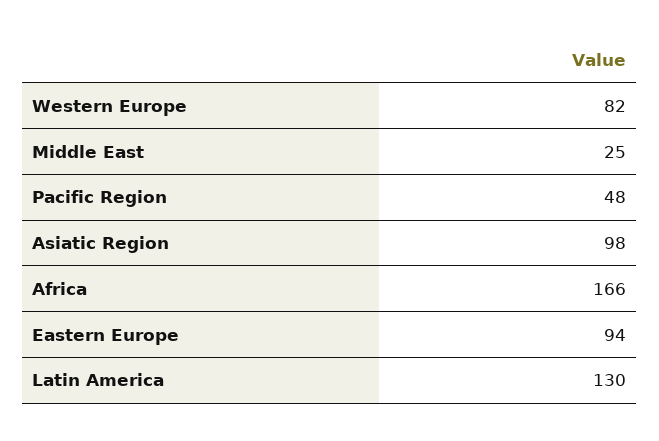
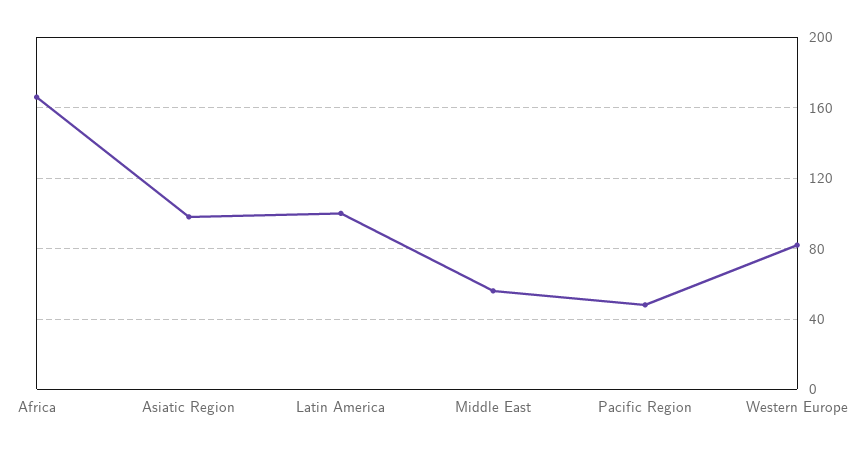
Middle East: 25 -> 55
Eastern Europe: 94 -> none
Latin America: 130 -> 100

